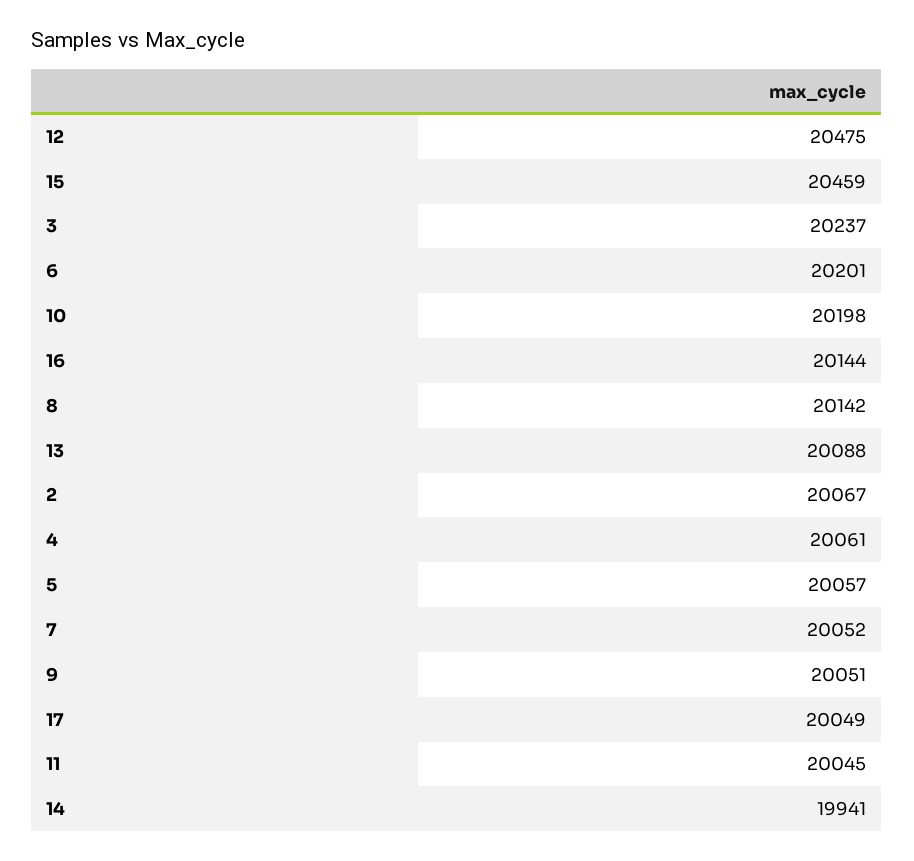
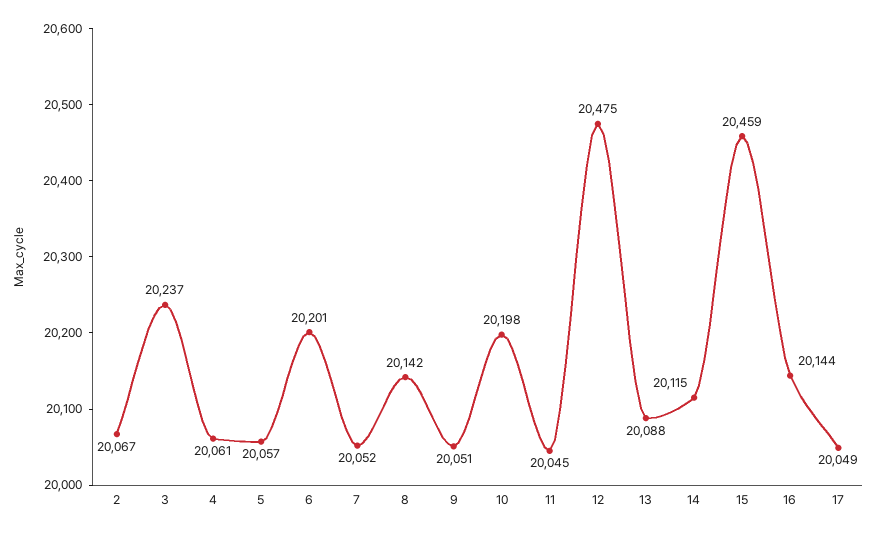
14: 19941 -> 20115

